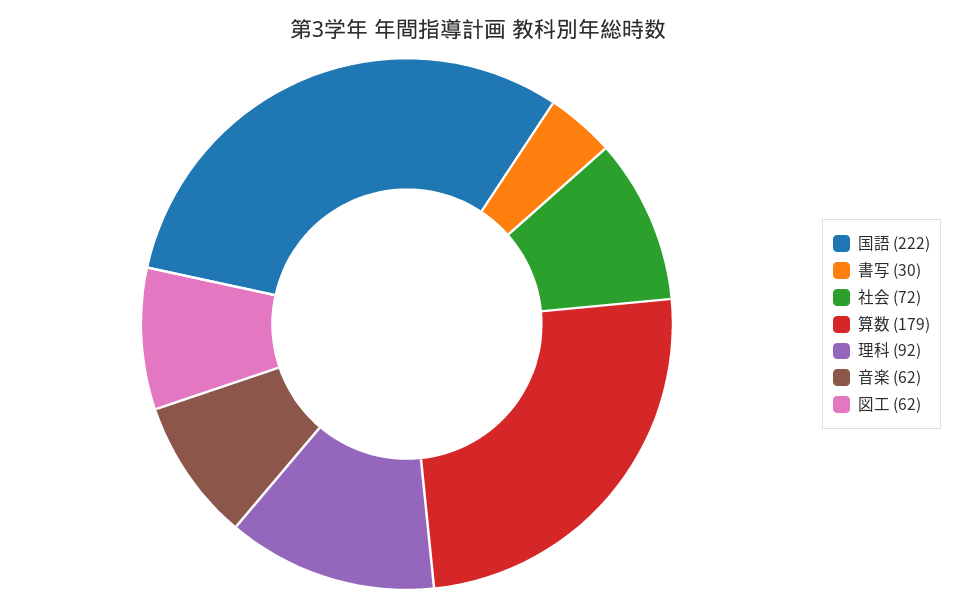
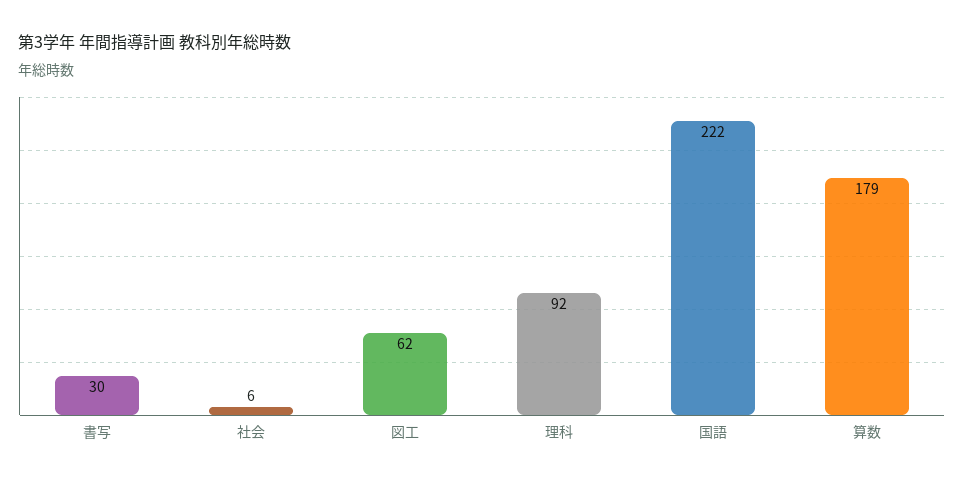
社会: 72 -> 6
音楽: 62 -> none

